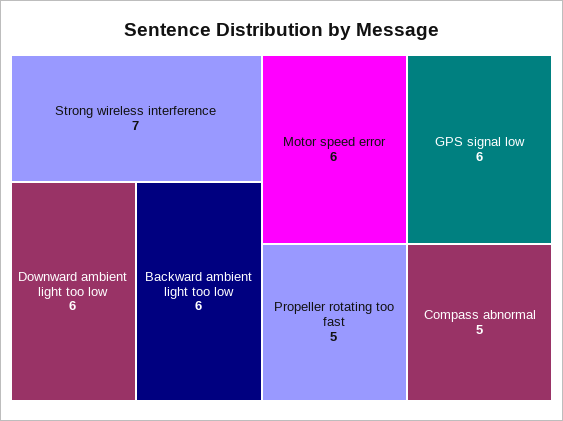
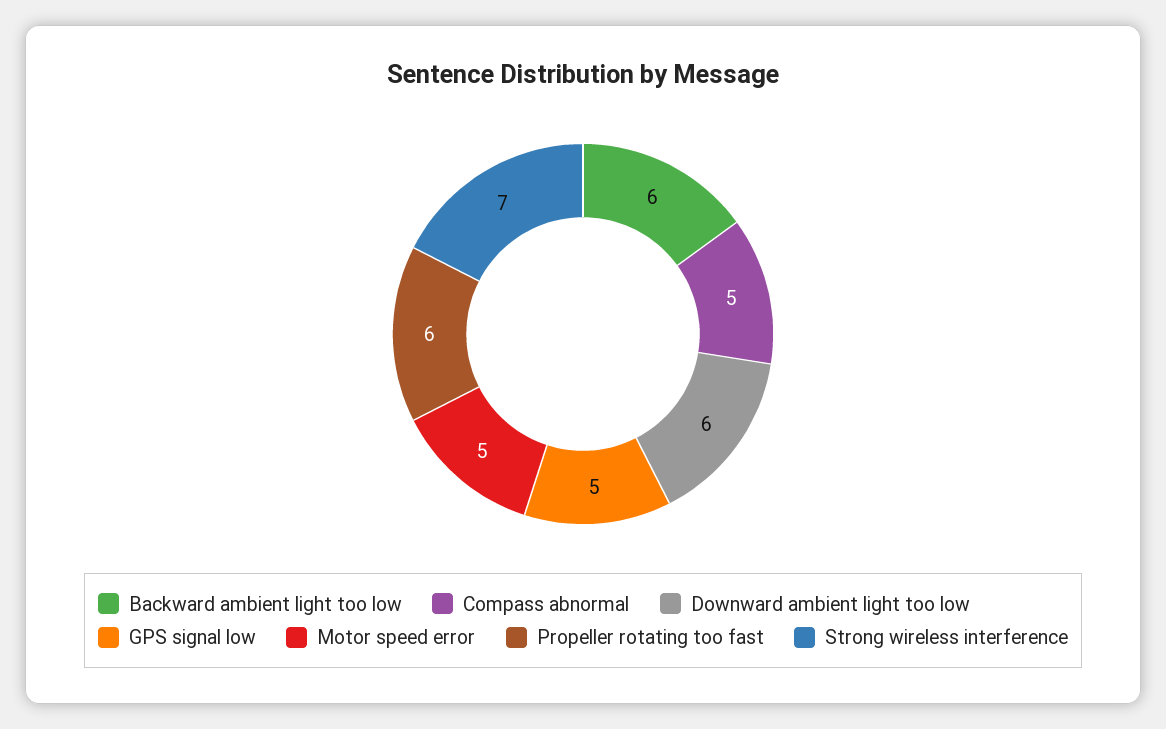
Motor speed error: 6 -> 5
GPS signal low: 6 -> 5
Propeller rotating too fast: 5 -> 6

